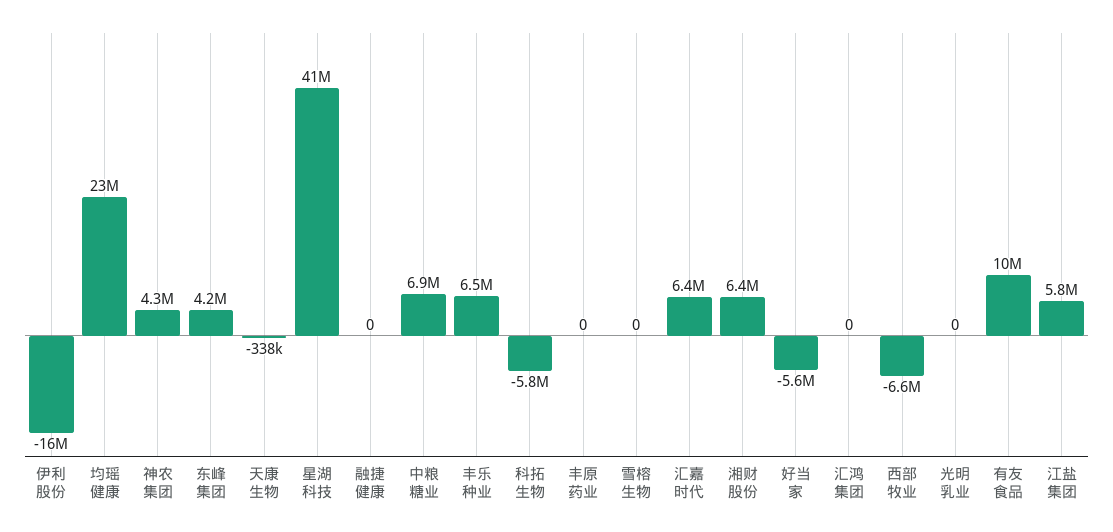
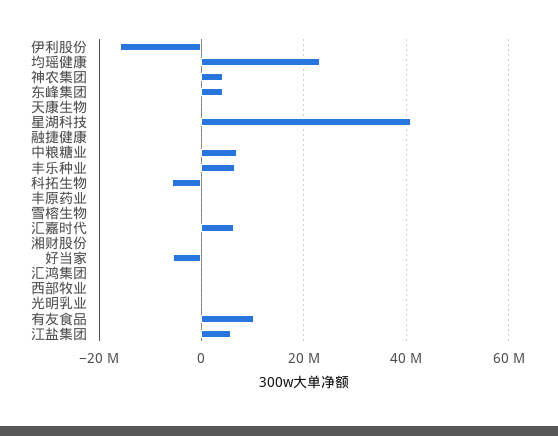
湘财股份: 6400000 -> 0
西部牧业: -6600000 -> 0

